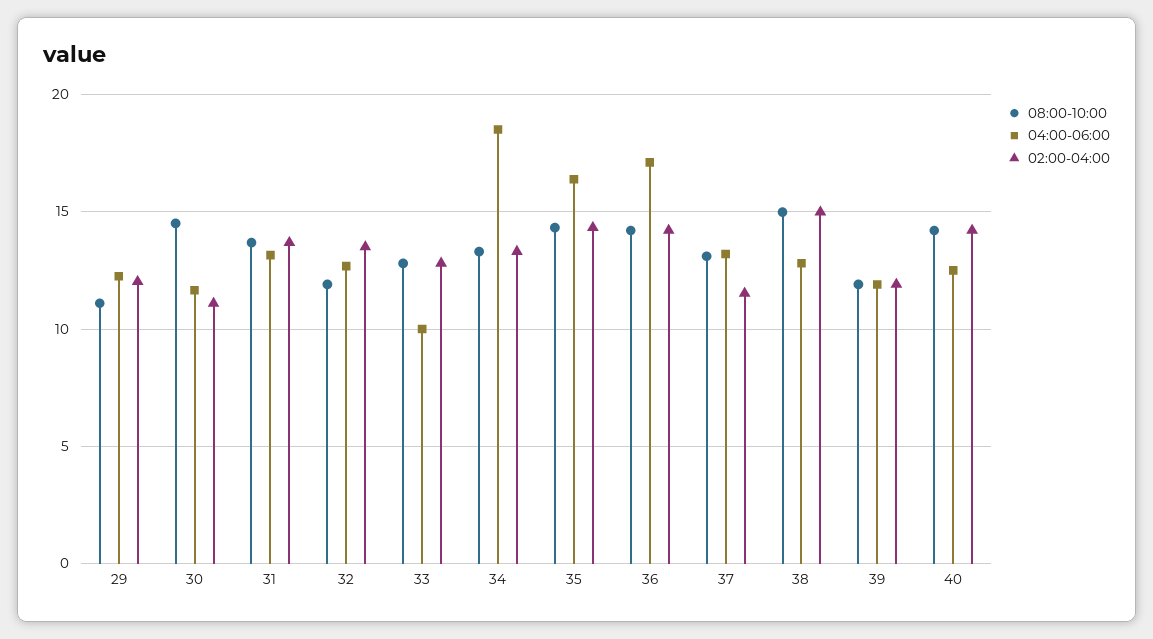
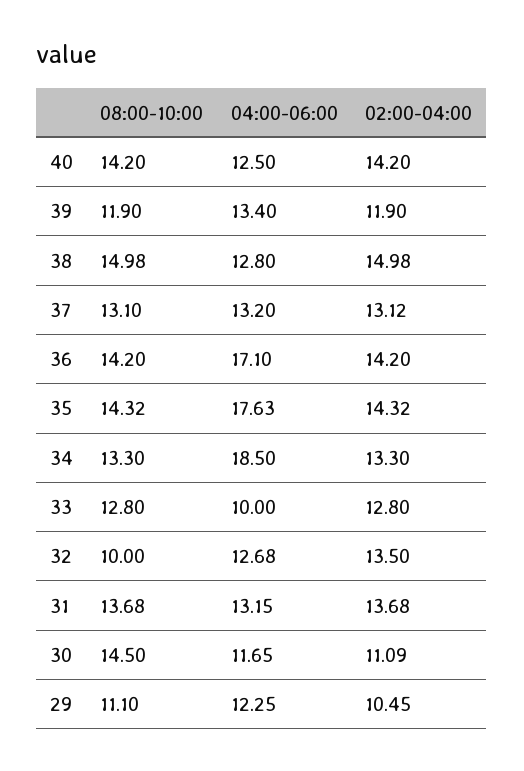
02:00-04:00, 29: 12 -> 10.45
08:00-10:00, 32: 12 -> 10
04:00-06:00, 35: 16.5 -> 17.63
02:00-04:00, 37: 11.5 -> 13.12
04:00-06:00, 39: 12 -> 13.4

